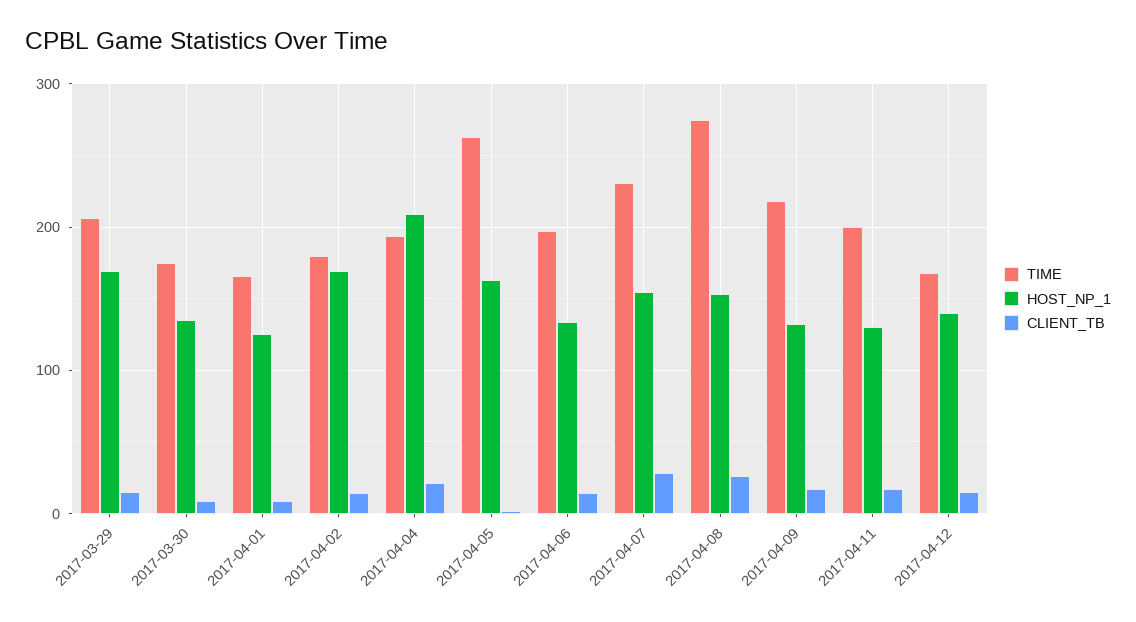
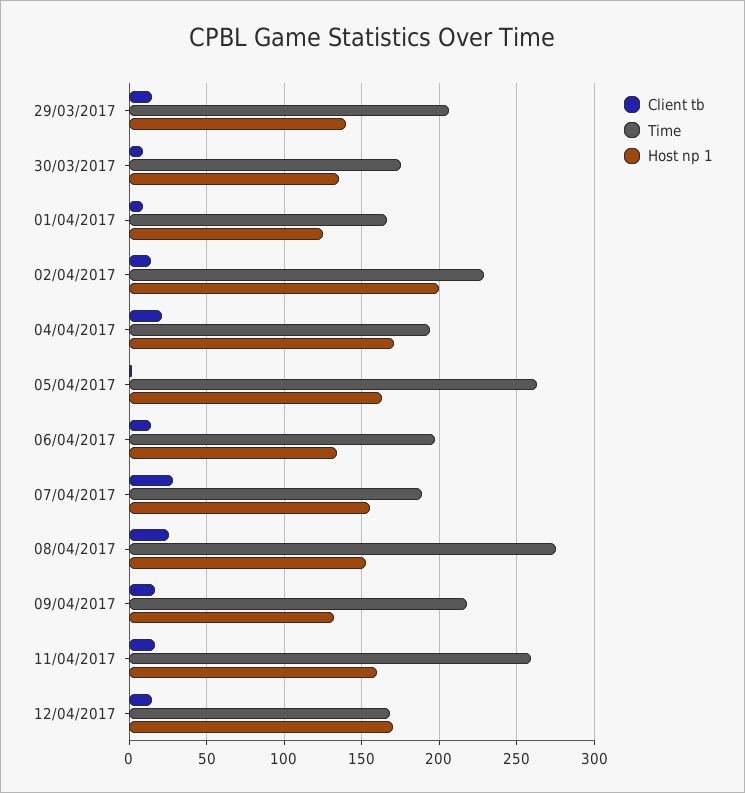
HOST_NP_1, 2017-03-29: 170 -> 140
TIME, 2017-04-02: 180 -> 230
HOST_NP_1, 2017-04-02: 170 -> 200
HOST_NP_1, 2017-04-04: 210 -> 170
TIME, 2017-04-07: 230 -> 190
TIME, 2017-04-11: 200 -> 260
HOST_NP_1, 2017-04-11: 130 -> 160
HOST_NP_1, 2017-04-12: 140 -> 170

